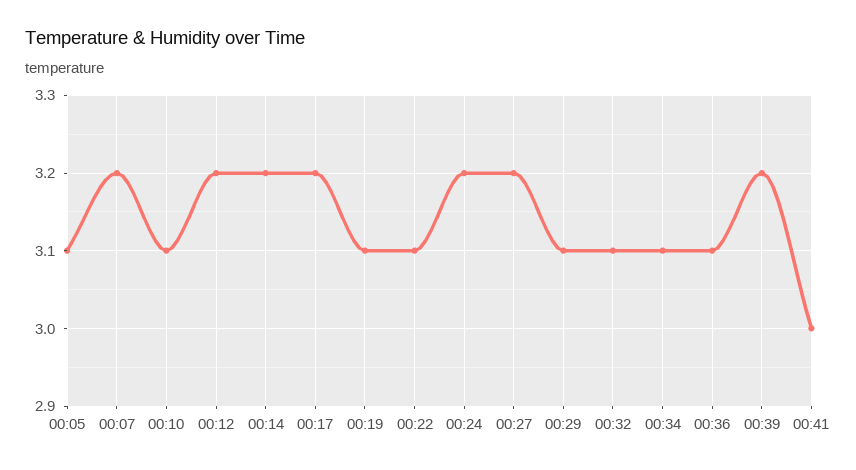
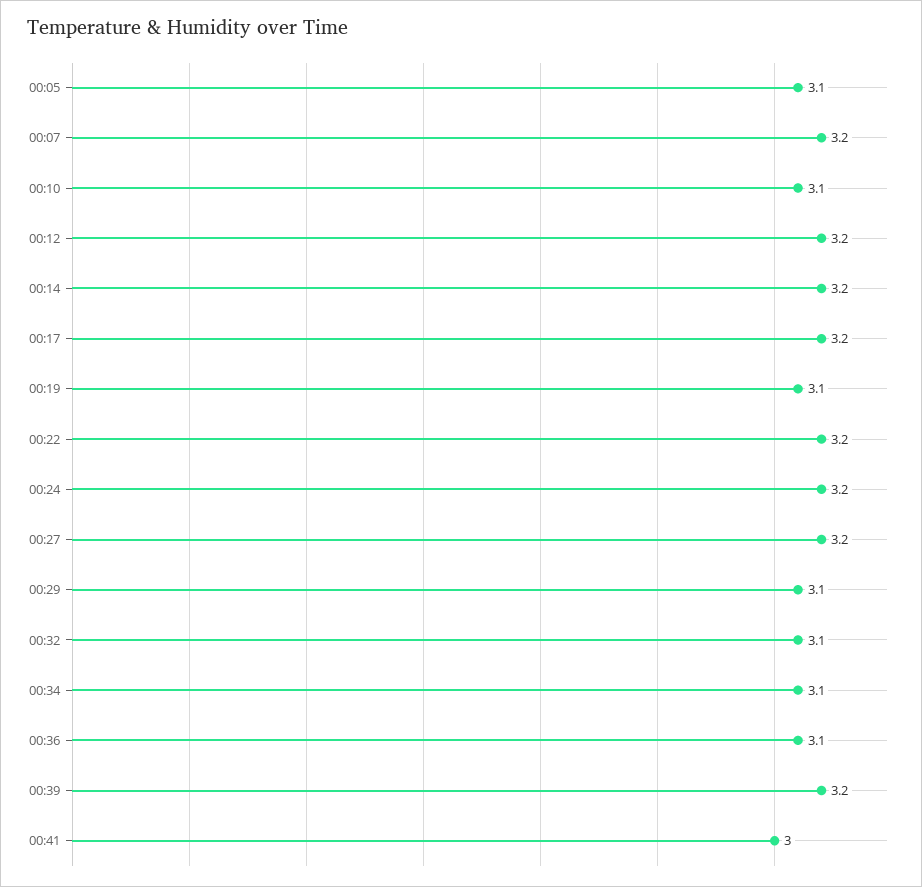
00:22: 3.1 -> 3.2

